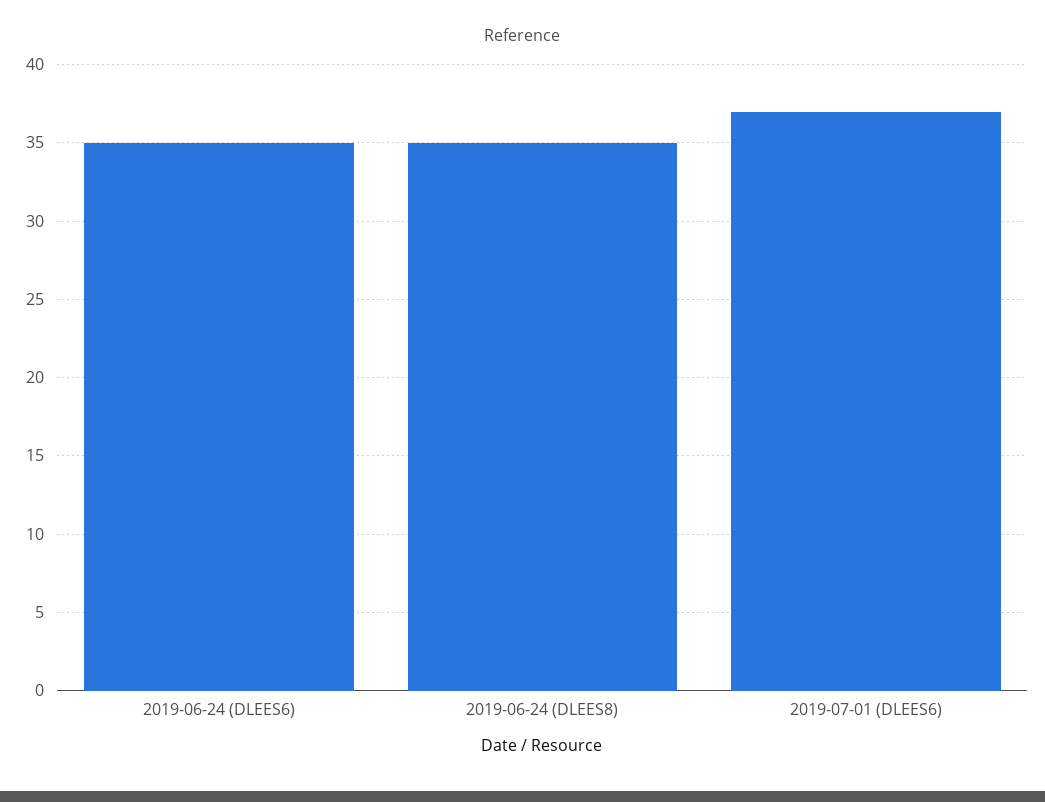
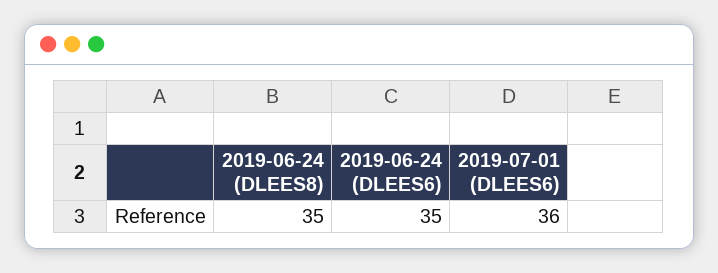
2019-07-01 (DLEES6): 37 -> 36

